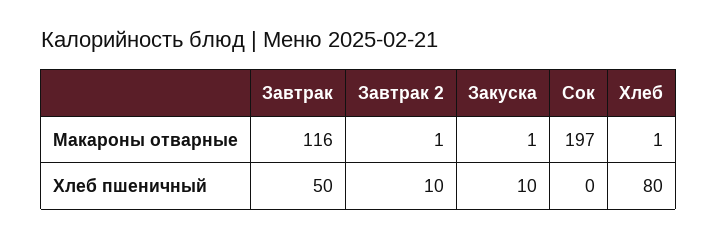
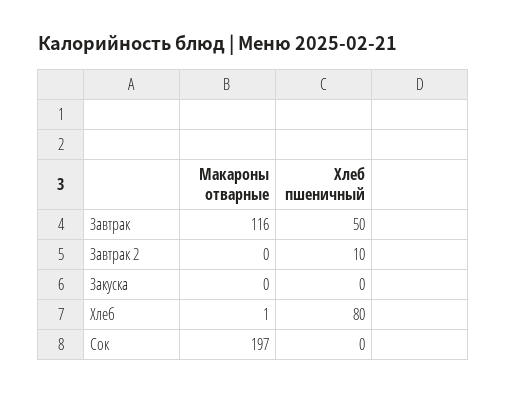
Завтрак 2, Макароны отварные: 1 -> 0
Закуска, Макароны отварные: 1 -> 0
Закуска, Хлеб пшеничный: 10 -> 0

